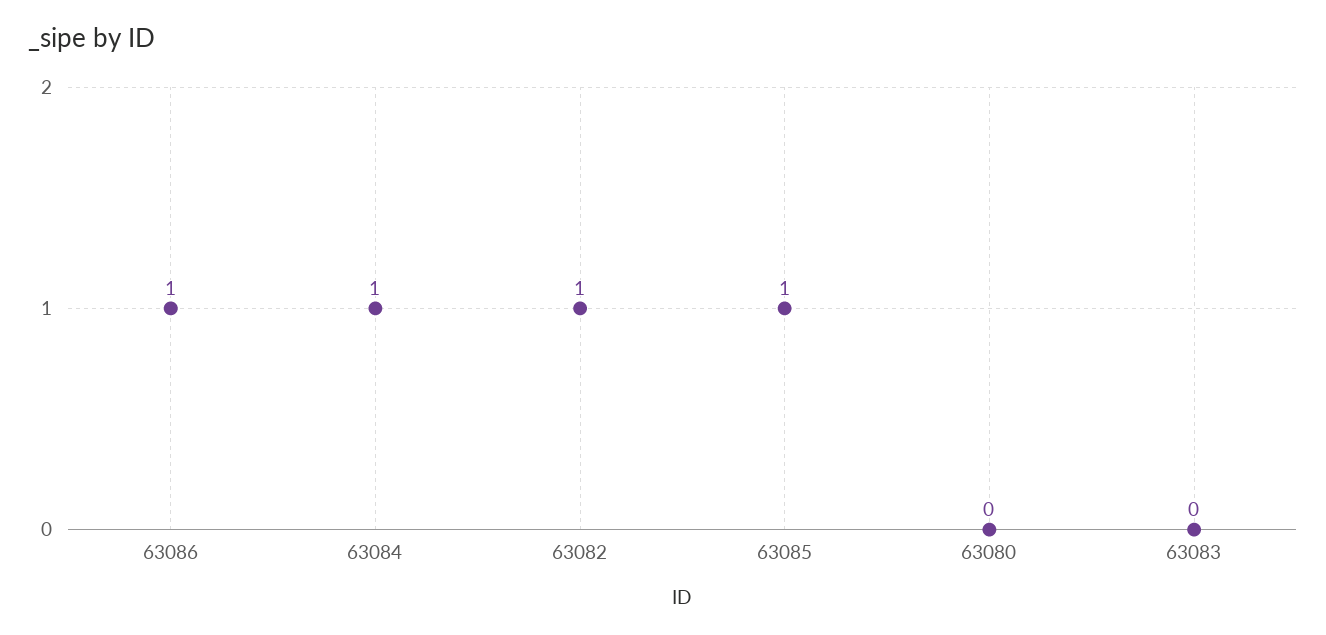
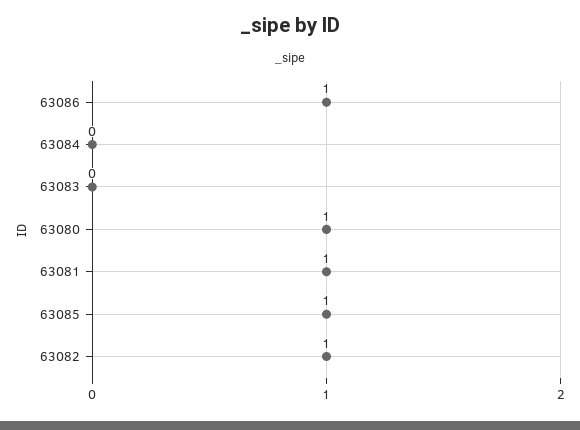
63084: 1 -> 0
63080: 0 -> 1
63081: none -> 1

